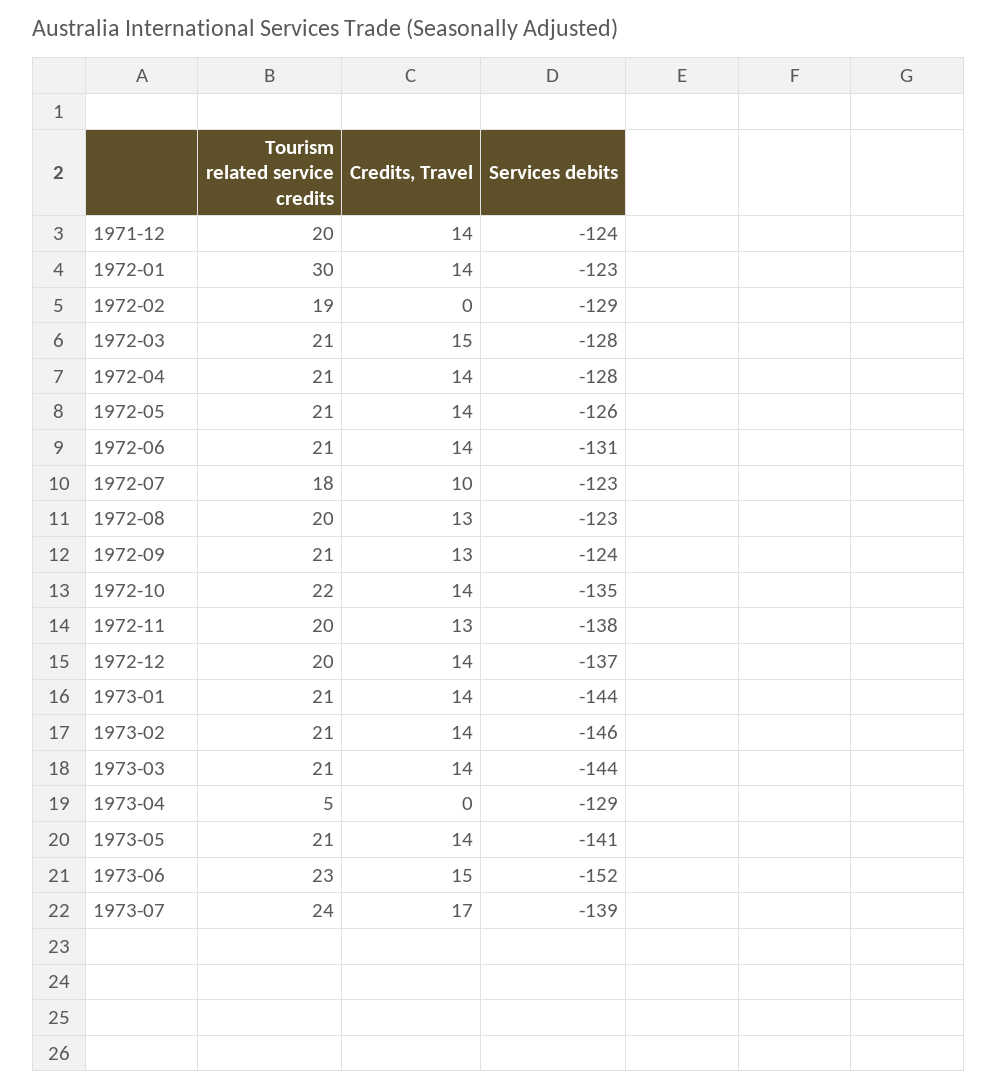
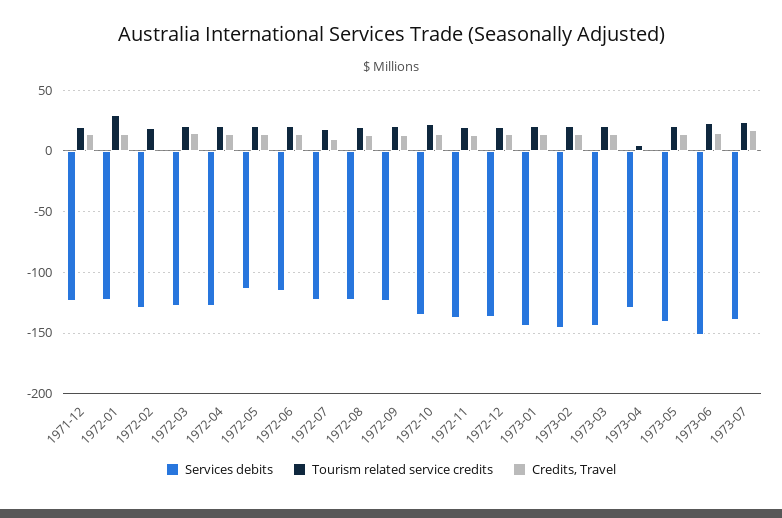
Services debits, 1972-05: -126 -> -115
Services debits, 1972-06: -131 -> -115

